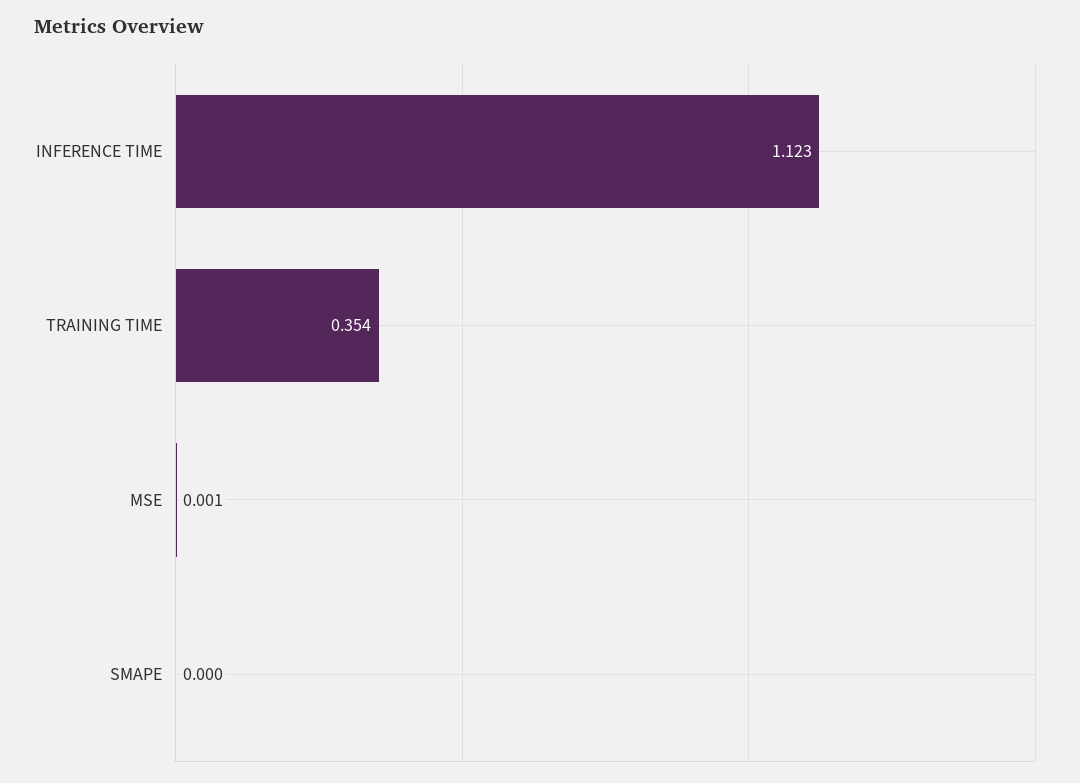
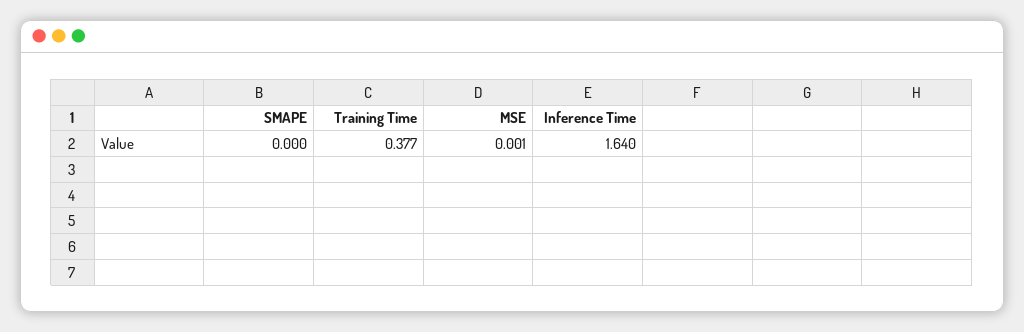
INFERENCE TIME: 1.123 -> 1.64
TRAINING TIME: 0.354 -> 0.377

